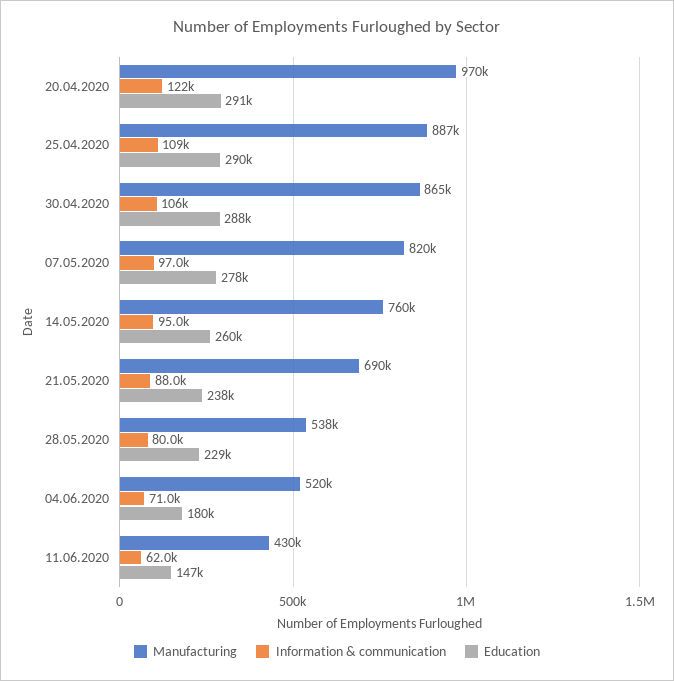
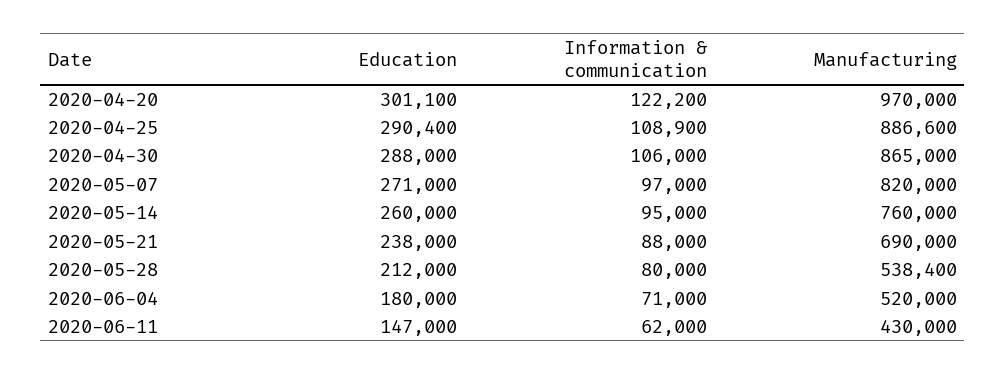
Education, 20.04.2020: 291000 -> 301100
Education, 07.05.2020: 278000 -> 271000
Education, 28.05.2020: 229000 -> 212000

